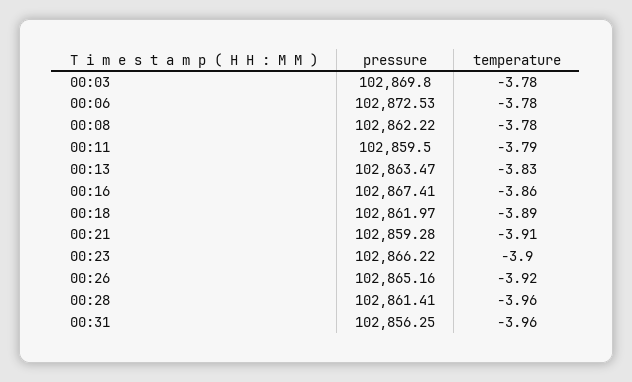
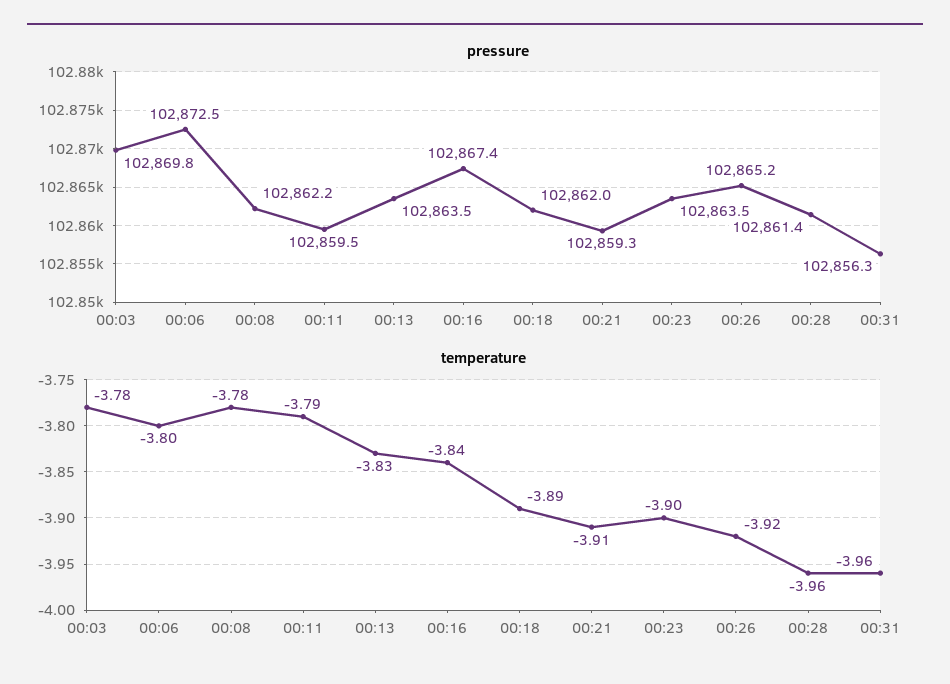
temperature, 00:06: -3.78 -> -3.8
temperature, 00:16: -3.86 -> -3.84
pressure, 00:23: 102866.22 -> 102863.5

